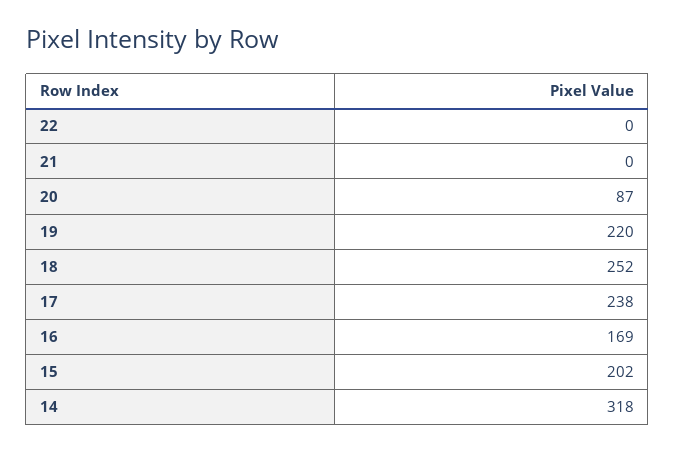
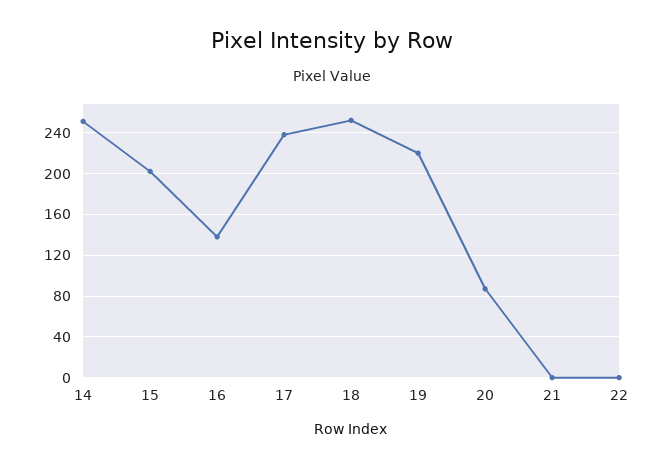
16: 169 -> 140
14: 318 -> 250

